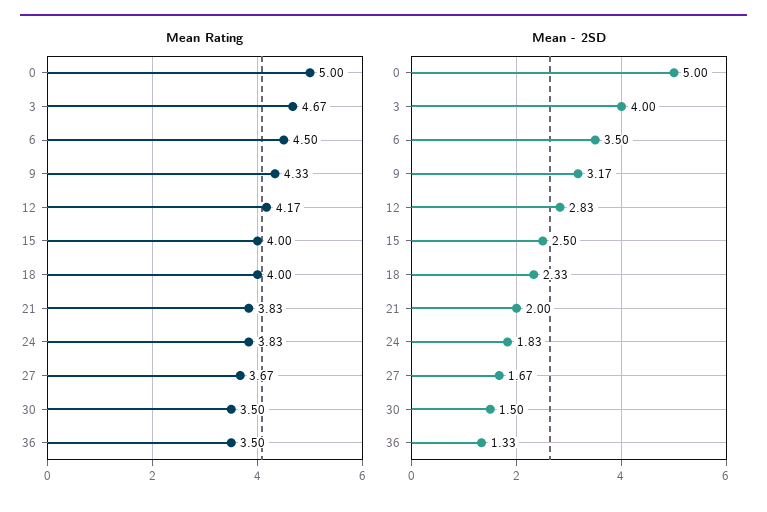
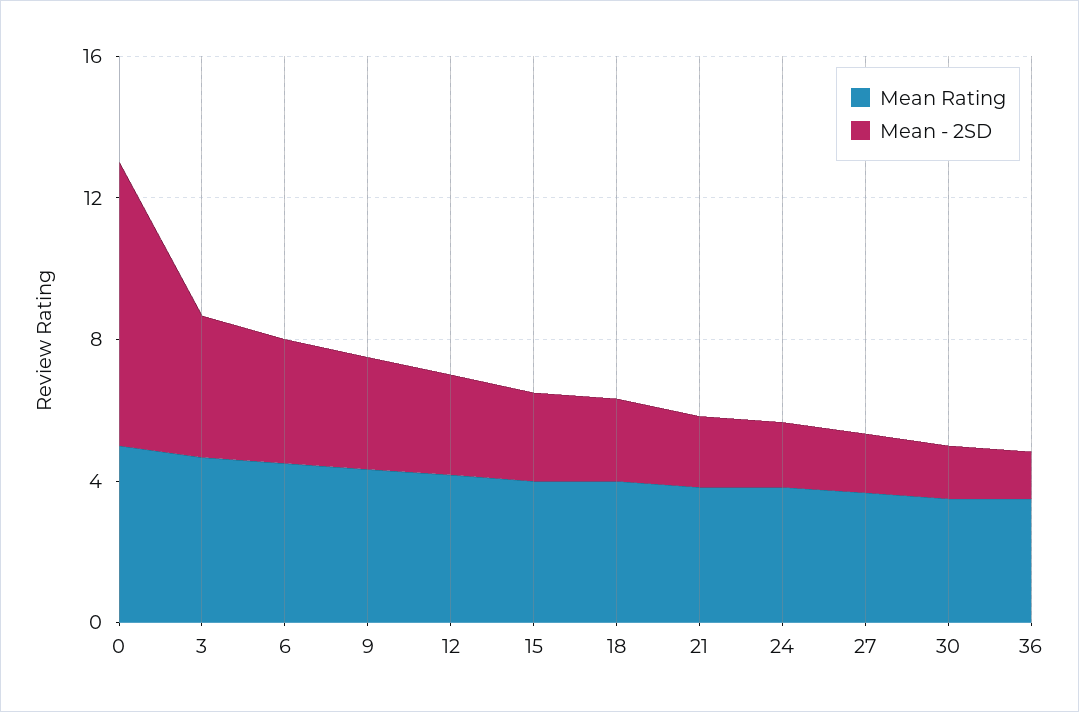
Mean - 2SD, 0: 5 -> 8

